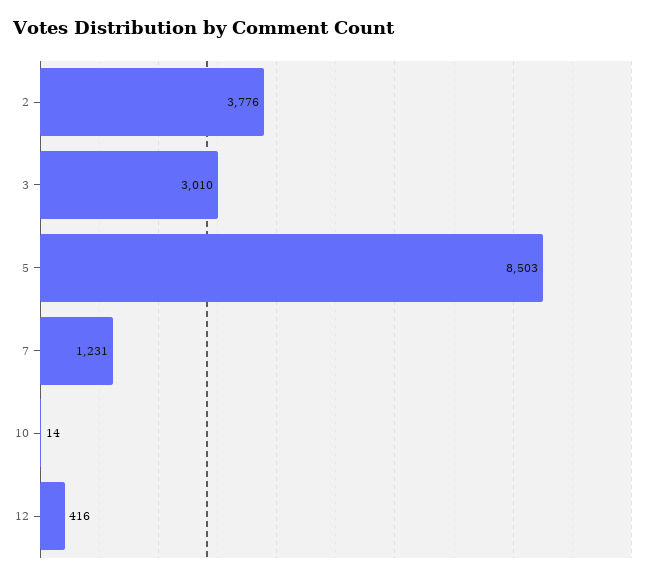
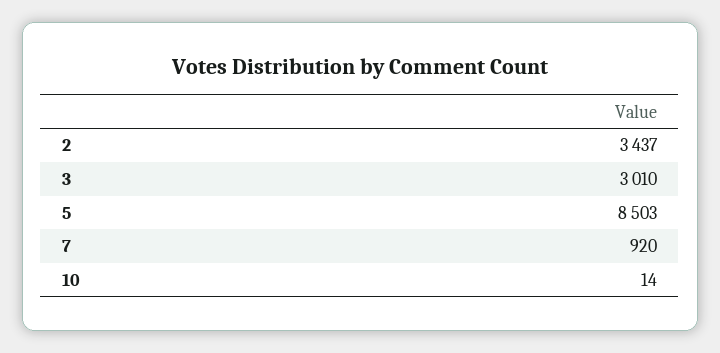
2: 3776 -> 3437
7: 1231 -> 920
12: 416 -> none

